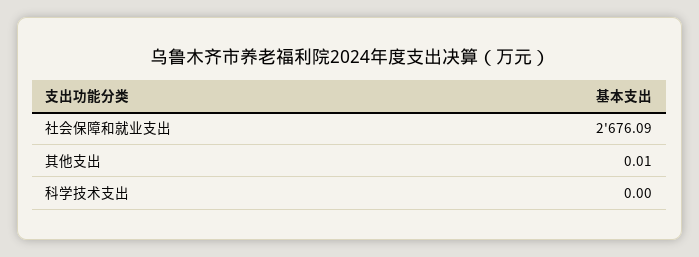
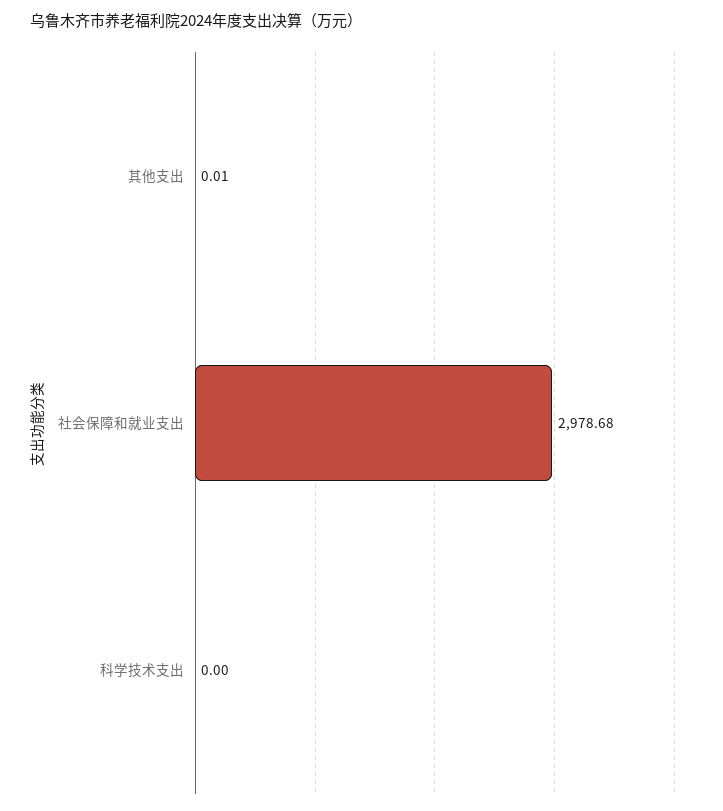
社会保障和就业支出: 2676.09 -> 2978.68

